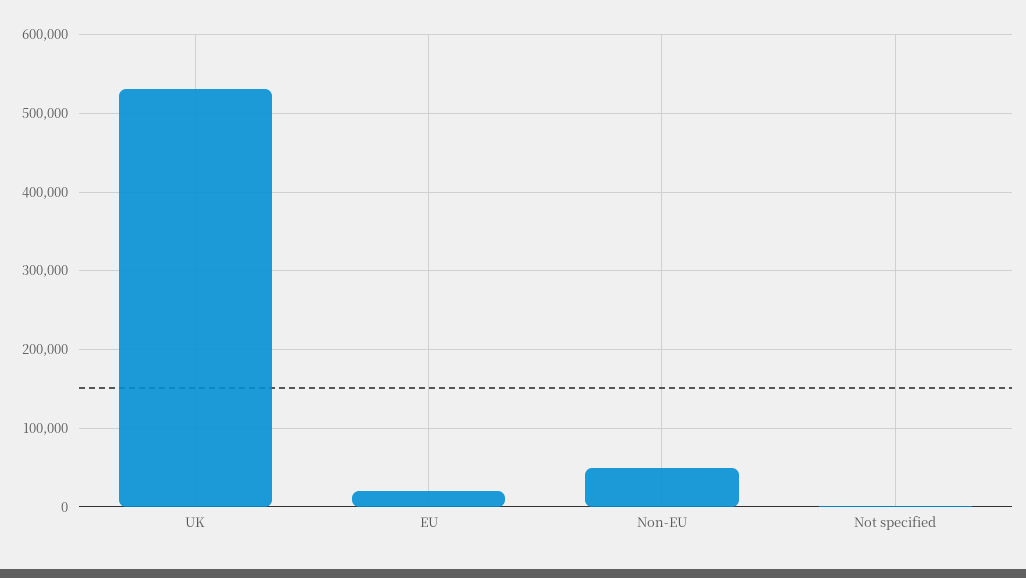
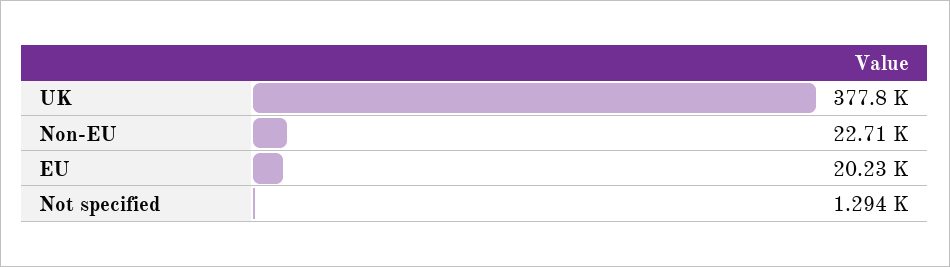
UK: 530000 -> 377800
Non-EU: 50000 -> 22710

